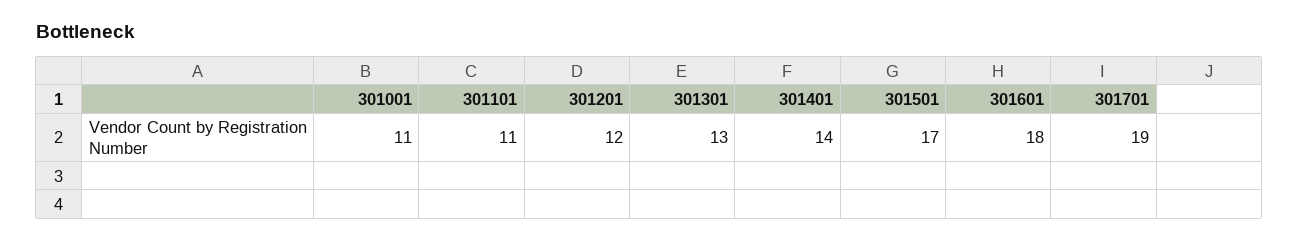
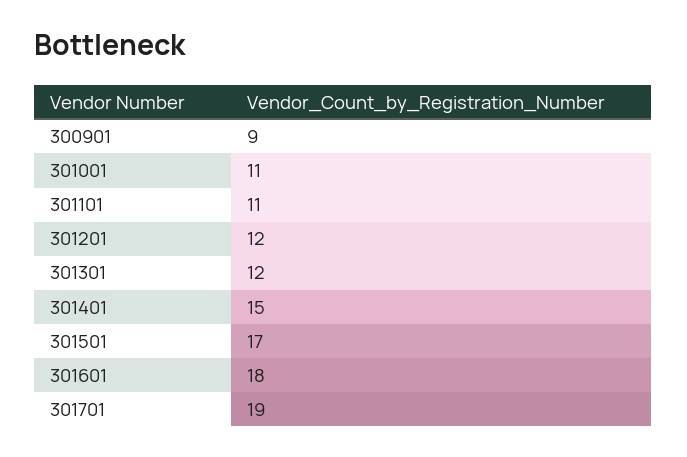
301301: 13 -> 12
301401: 14 -> 15
300901: none -> 9

